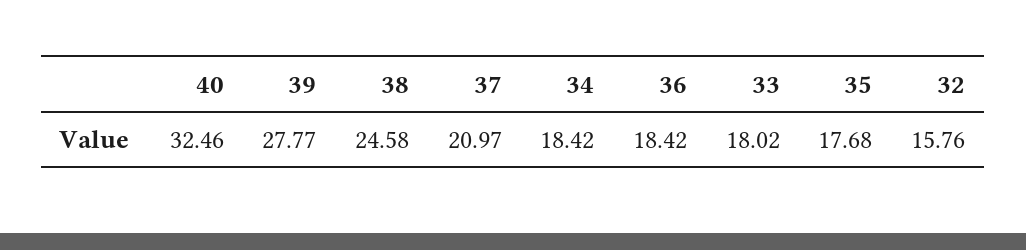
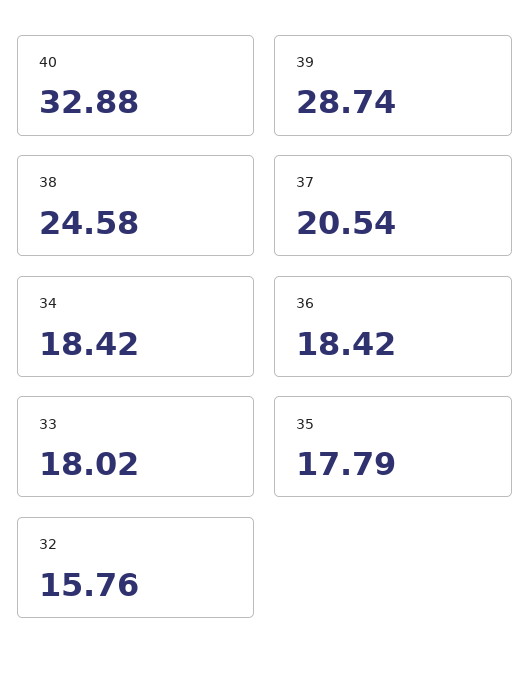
40: 32.46 -> 32.88
39: 27.77 -> 28.74
37: 20.97 -> 20.54
35: 17.68 -> 17.79

